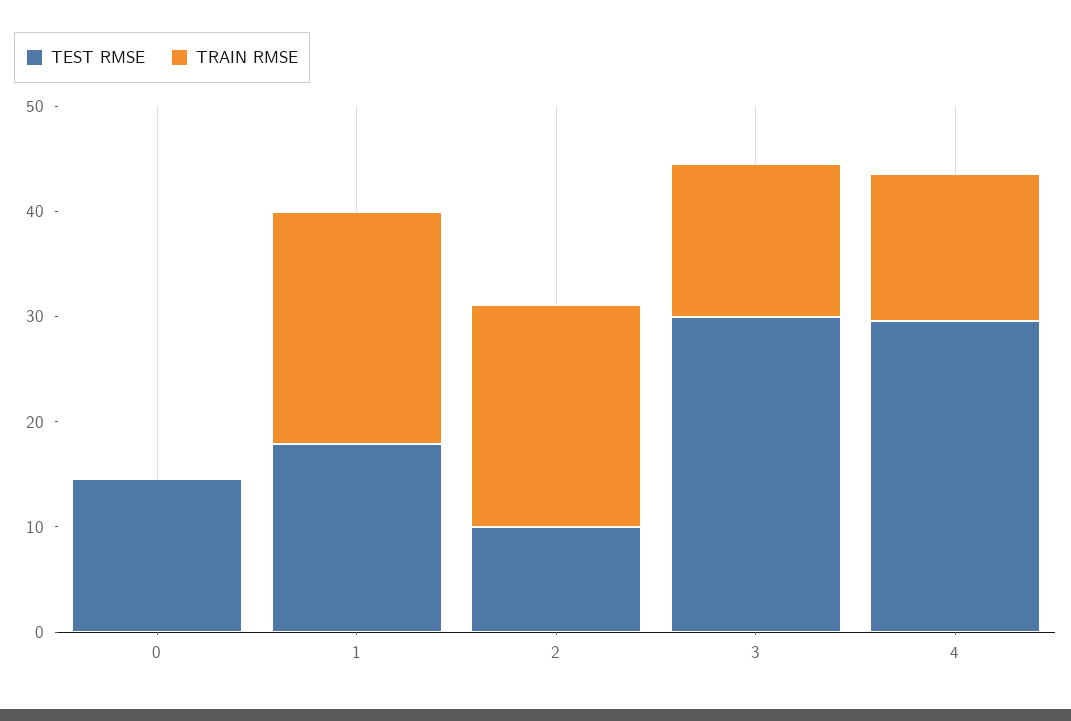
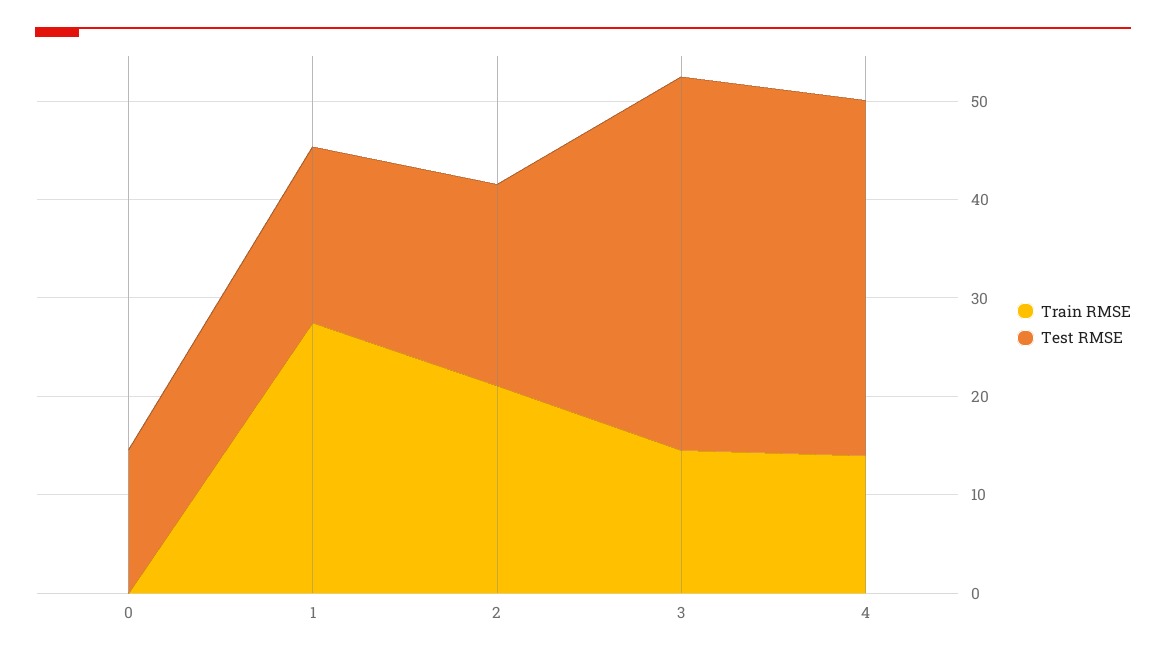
TRAIN RMSE, 1: 22 -> 28
TEST RMSE, 2: 10 -> 20
TEST RMSE, 3: 30 -> 38
TEST RMSE, 4: 30 -> 36

